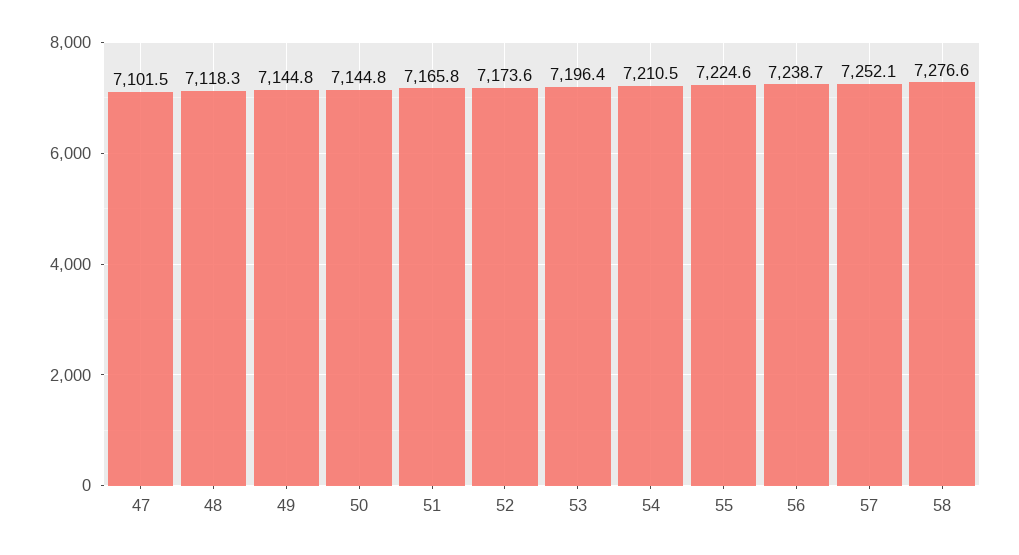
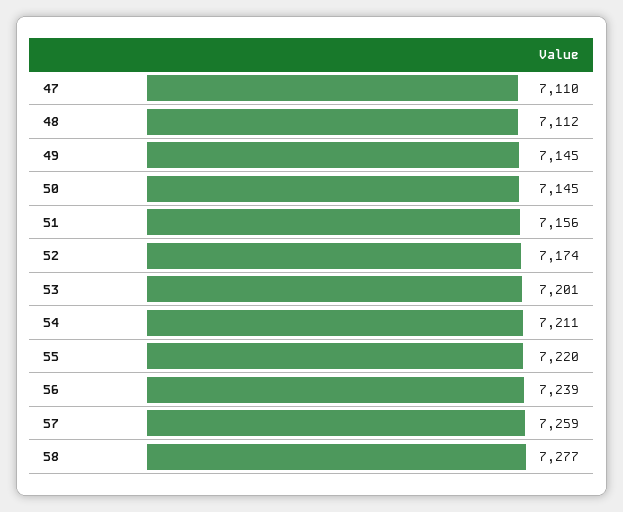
47: 7101.5 -> 7110
48: 7118.3 -> 7112
51: 7165.8 -> 7156
53: 7196.4 -> 7201
55: 7224.6 -> 7220
57: 7252.1 -> 7259

